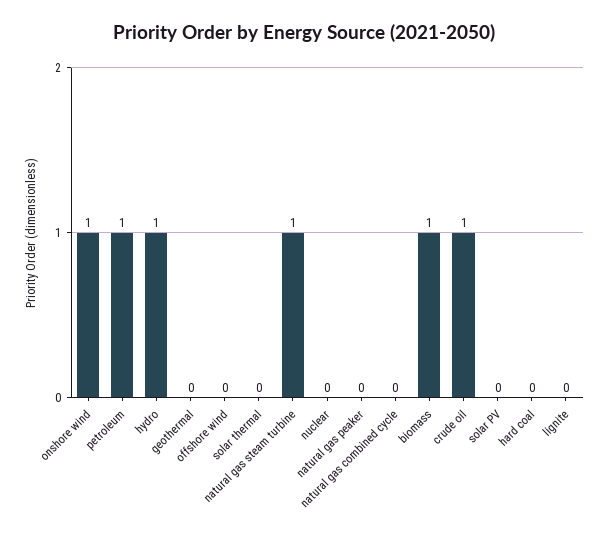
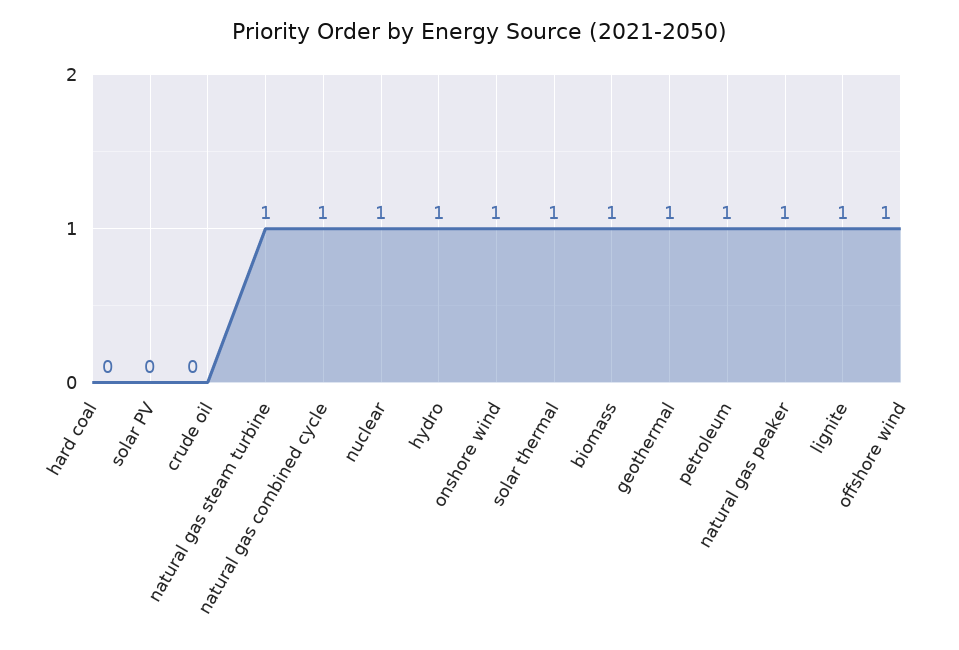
geothermal: 0 -> 1
offshore wind: 0 -> 1
solar thermal: 0 -> 1
nuclear: 0 -> 1
natural gas peaker: 0 -> 1
natural gas combined cycle: 0 -> 1
crude oil: 1 -> 0
lignite: 0 -> 1

